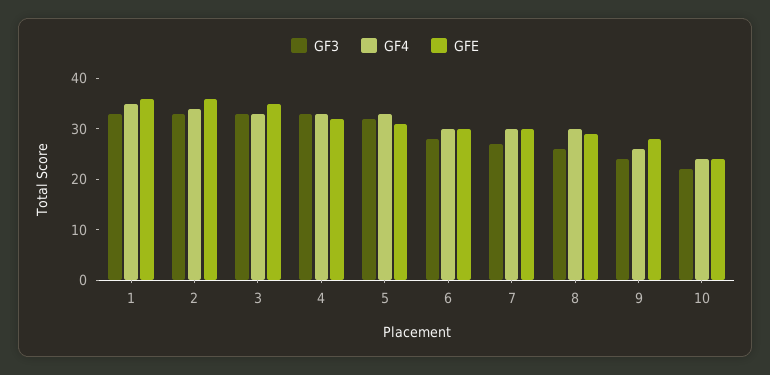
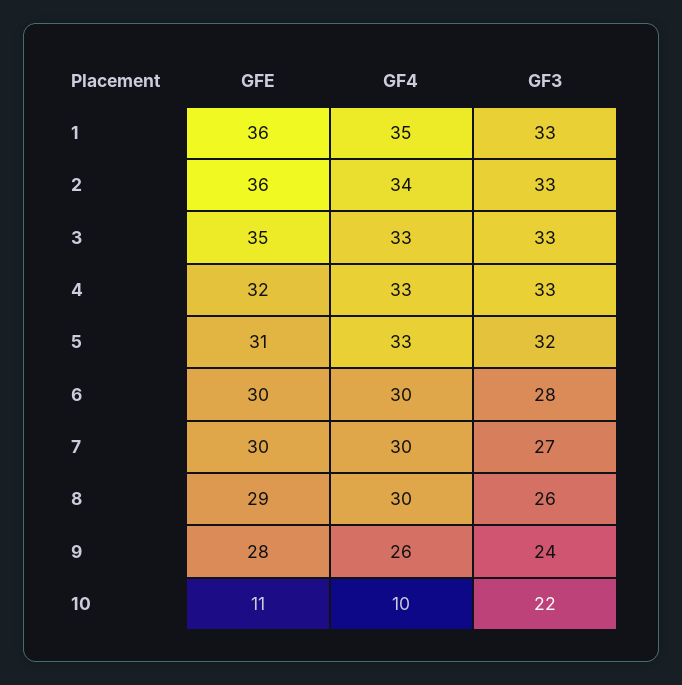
GF4, 10: 25 -> 10
GFE, 10: 25 -> 11

